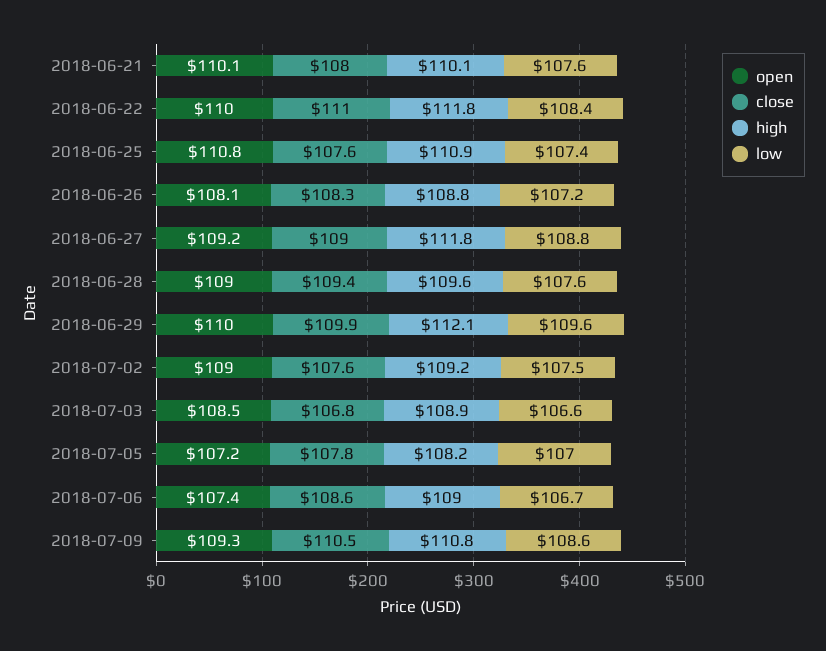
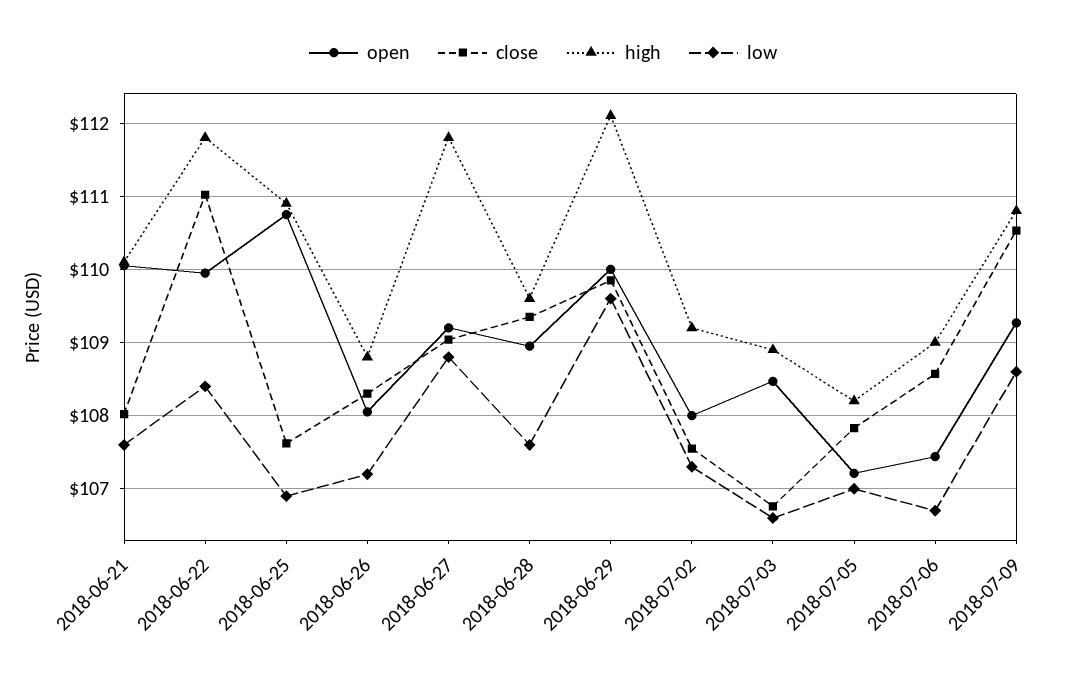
low, 2018-06-25: 107.4 -> 106.9
open, 2018-07-02: 109 -> 108
low, 2018-07-02: 107.5 -> 107.3

